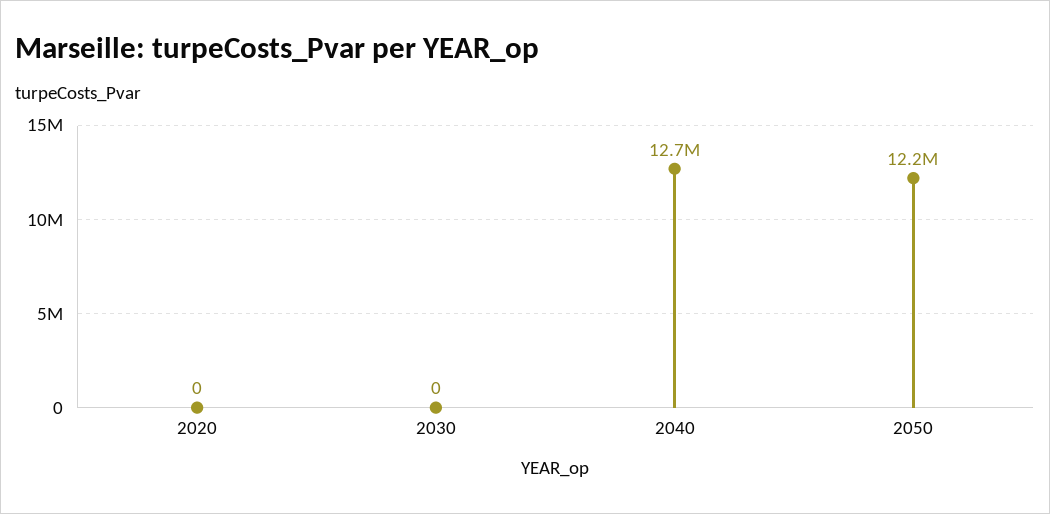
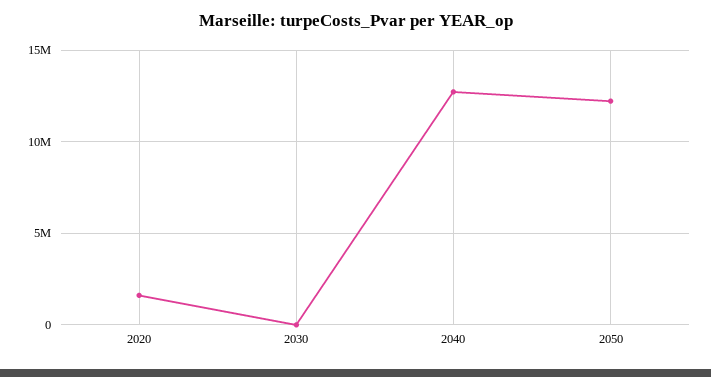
2020: 0 -> 1500000

